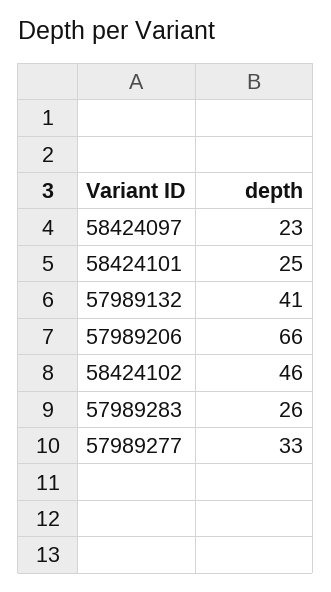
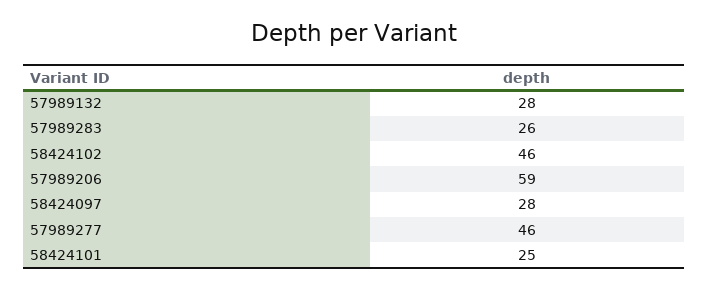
58424097: 23 -> 28
57989132: 41 -> 28
57989206: 66 -> 59
57989277: 33 -> 46

